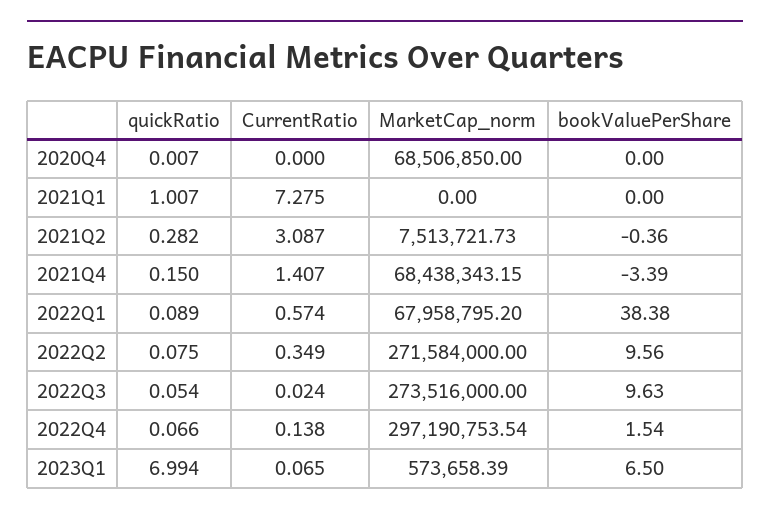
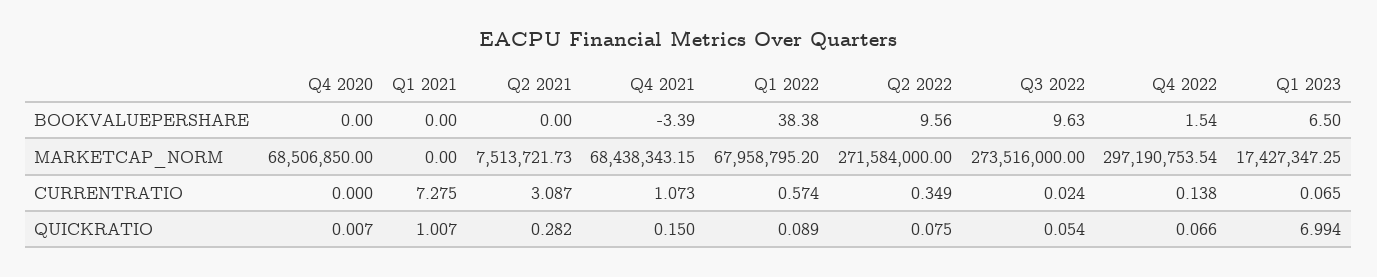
bookValuePerShare, 2021Q2: -0.36 -> 0
CurrentRatio, 2021Q4: 1.407 -> 1.073
MarketCap_norm, 2023Q1: 573658.39 -> 17427347.25

